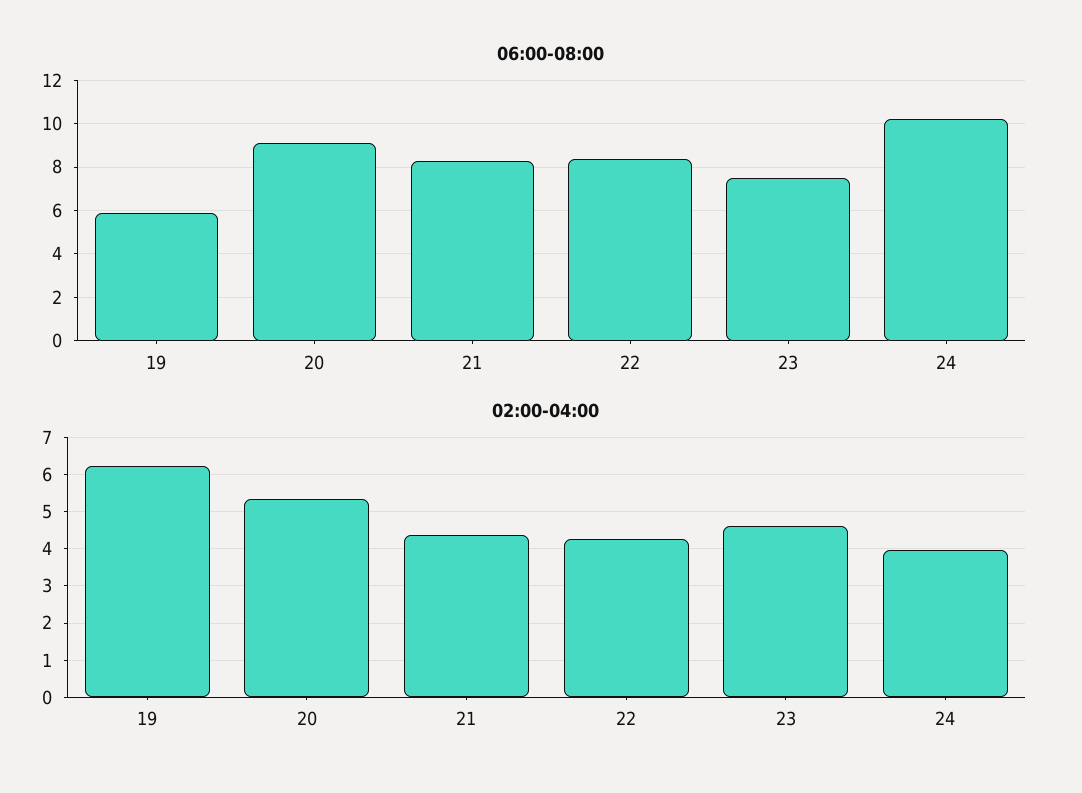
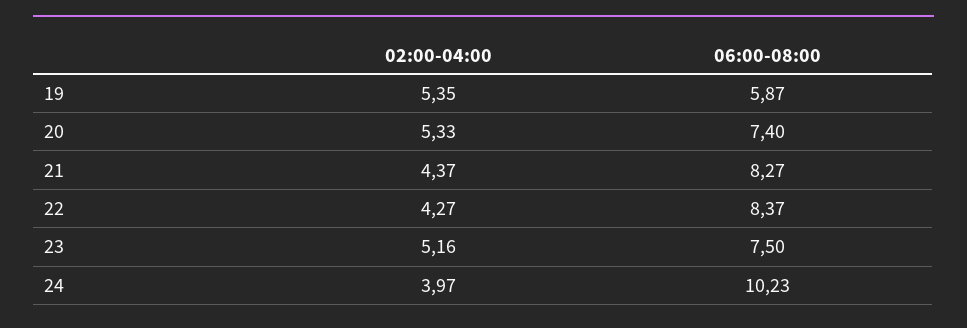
06:00-08:00, 20: 9 -> 7.4
02:00-04:00, 19: 6.2 -> 5.35
02:00-04:00, 23: 4.6 -> 5.16

